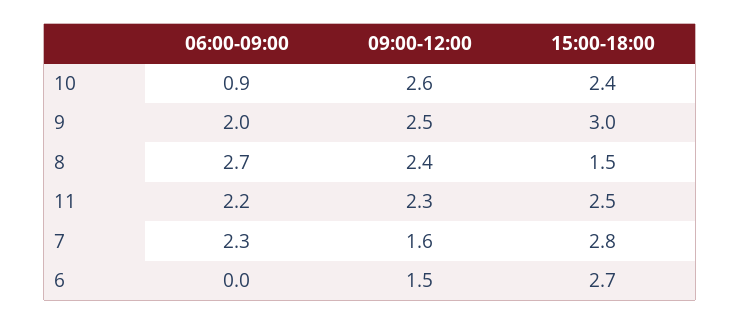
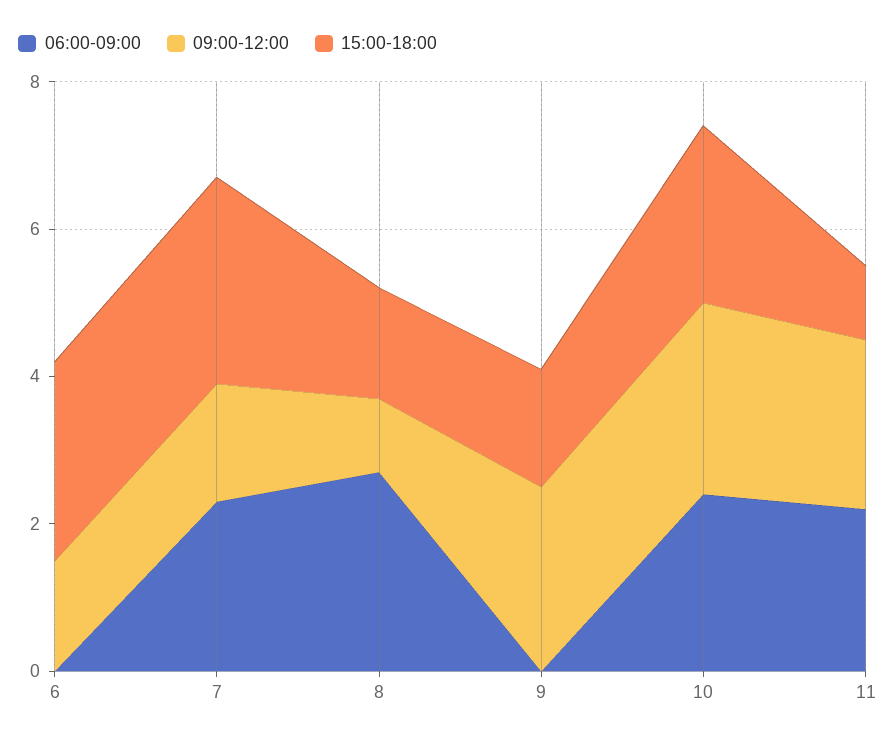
06:00-09:00, 10: 0.9 -> 2.5
06:00-09:00, 9: 2 -> 0
15:00-18:00, 9: 3 -> 1.5
09:00-12:00, 8: 2.4 -> 1
15:00-18:00, 11: 2.5 -> 1

